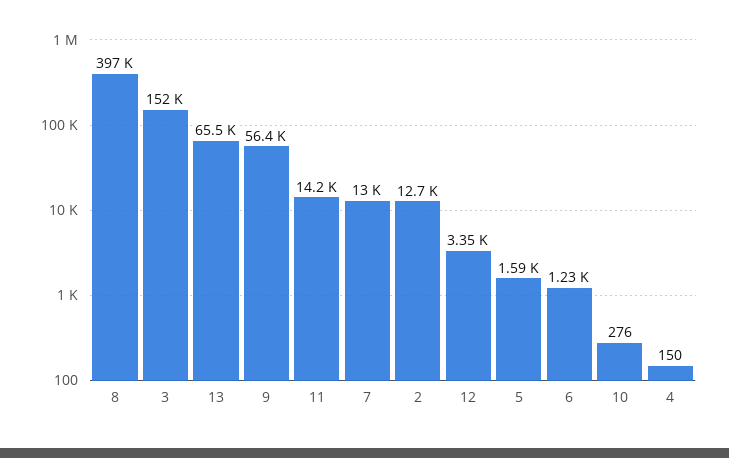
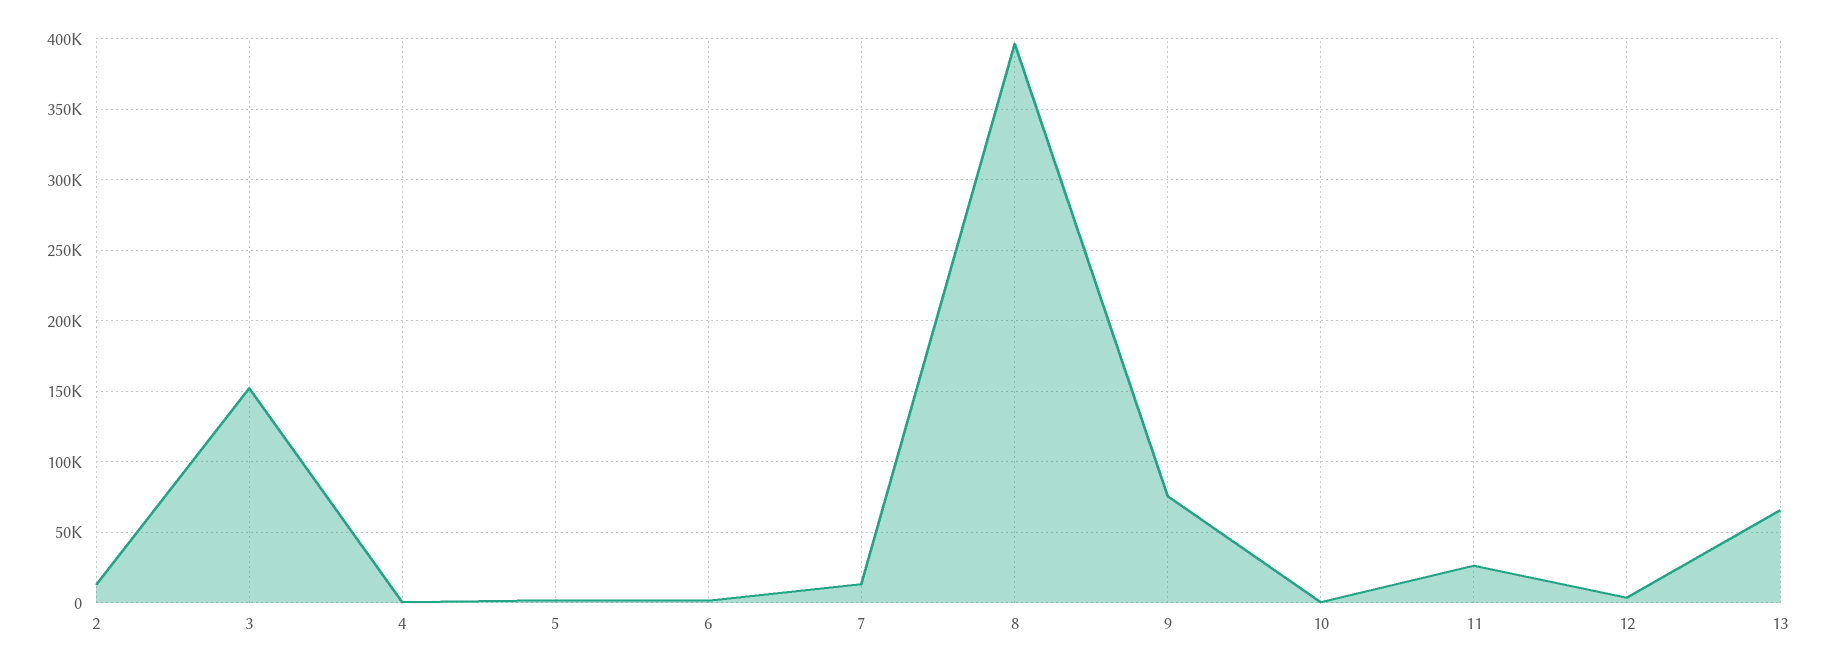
9: 56400 -> 75000
11: 14200 -> 25000

